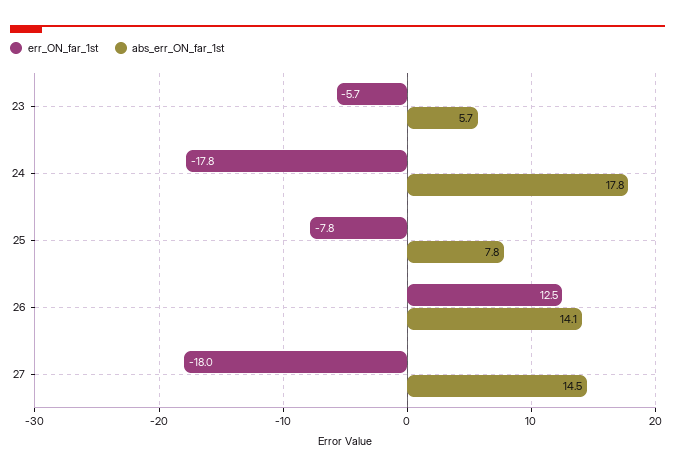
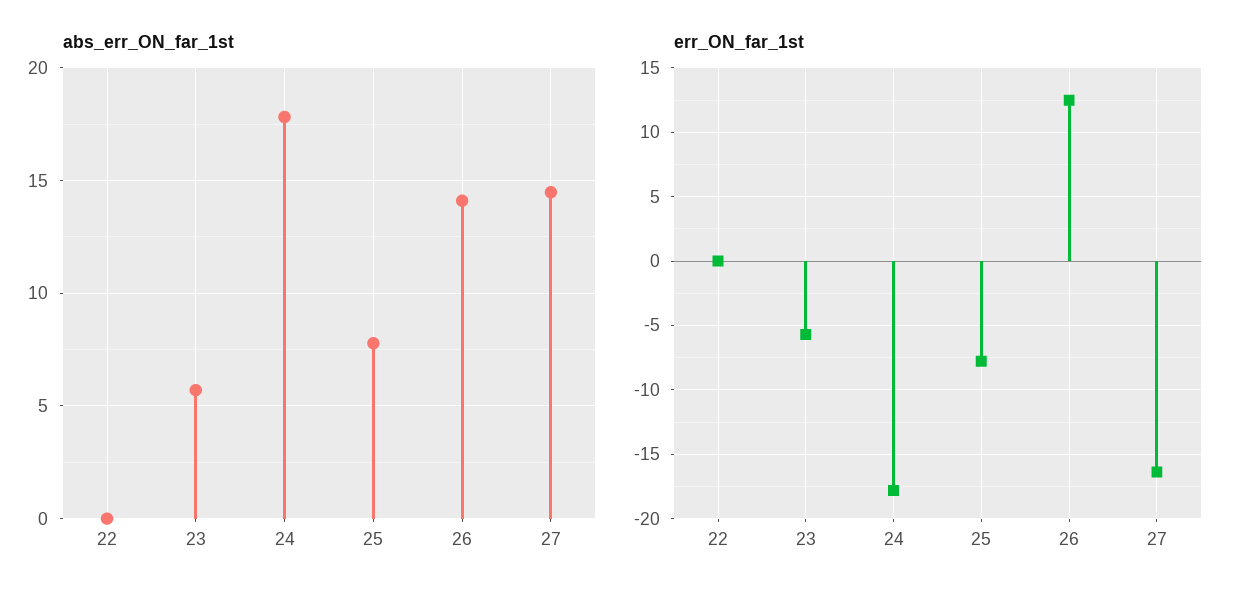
err_ON_far_1st, 27: -18 -> -16.5
abs_err_ON_far_1st, 22: none -> 0
err_ON_far_1st, 22: none -> 0

